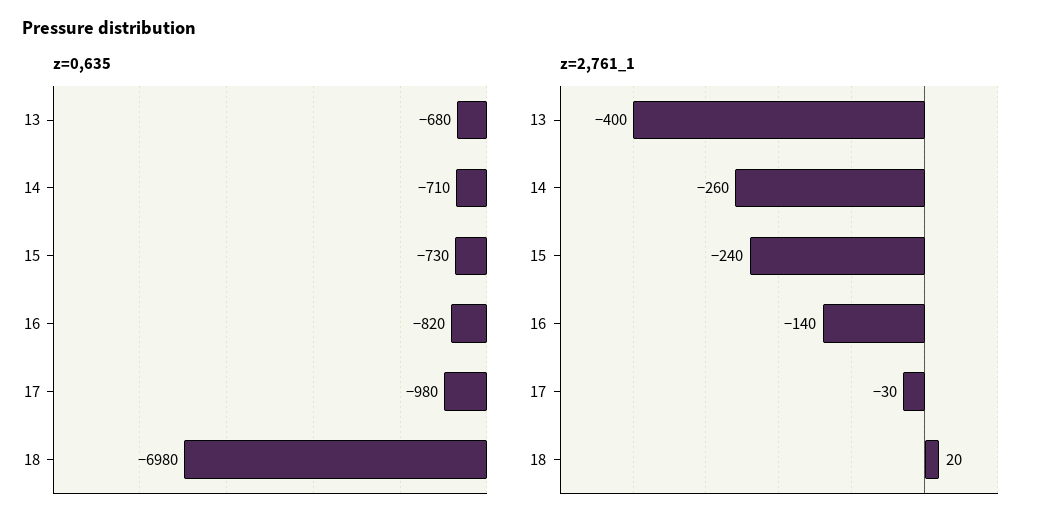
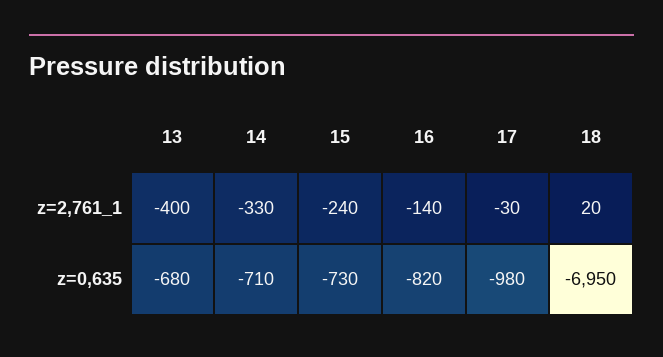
z=0,635, 18: -6980 -> -6950
z=2,761_1, 14: -260 -> -330

